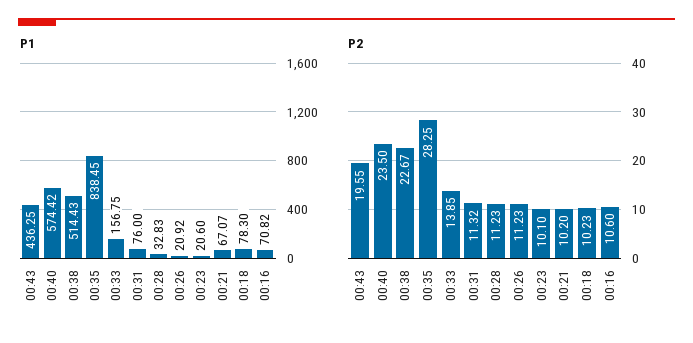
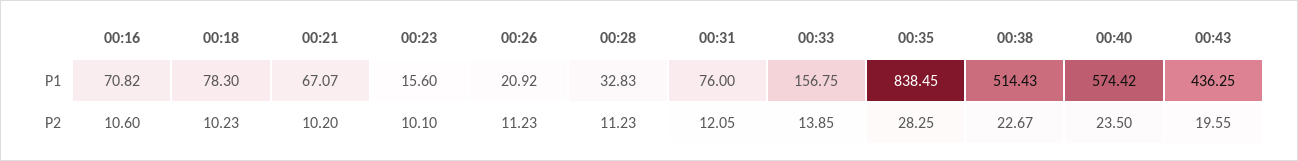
P1, 00:23: 20.6 -> 15.6
P2, 00:31: 11.32 -> 12.05

